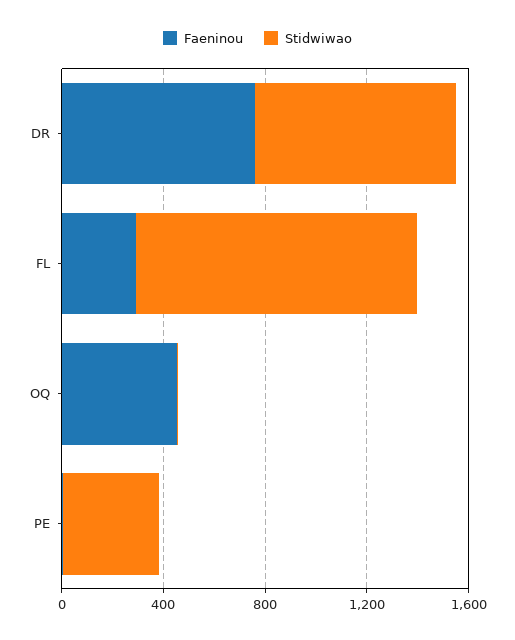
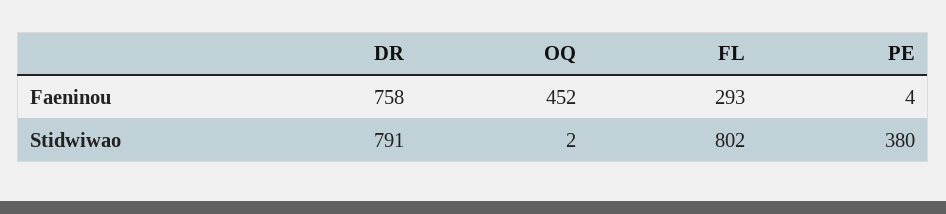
Stidwiwao, FL: 1100 -> 802

